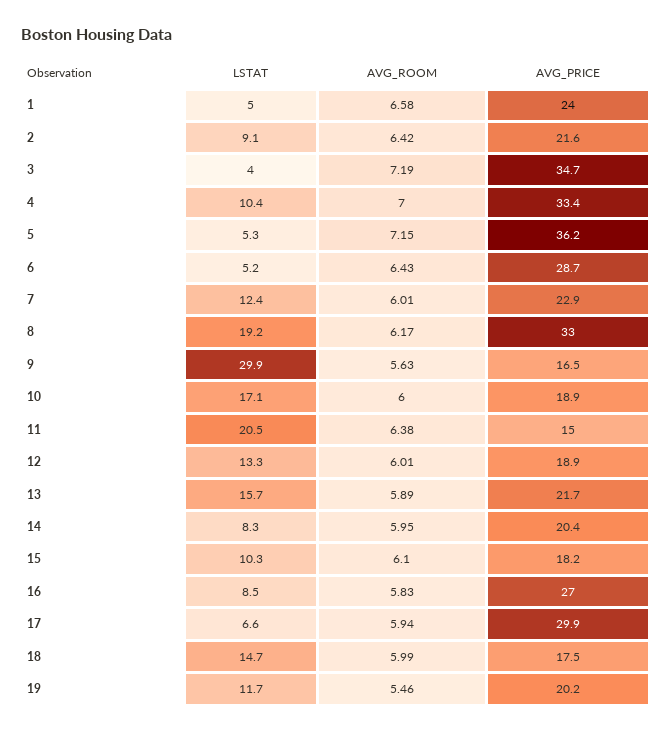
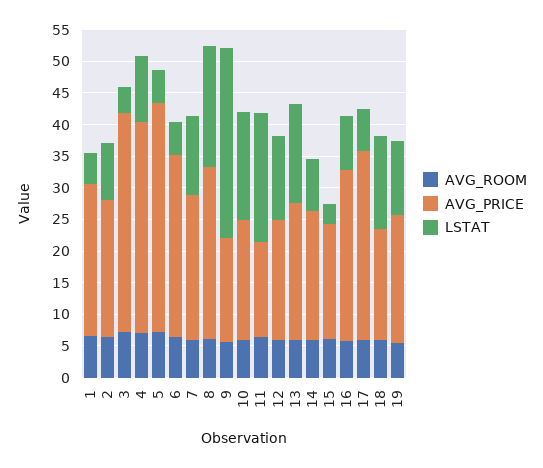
AVG_PRICE, 8: 33 -> 27.5
LSTAT, 15: 10.3 -> 2.5

